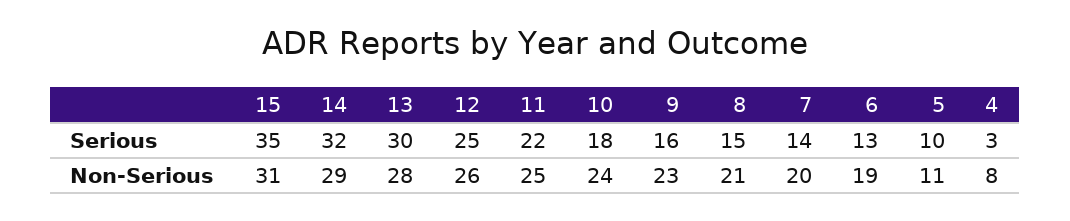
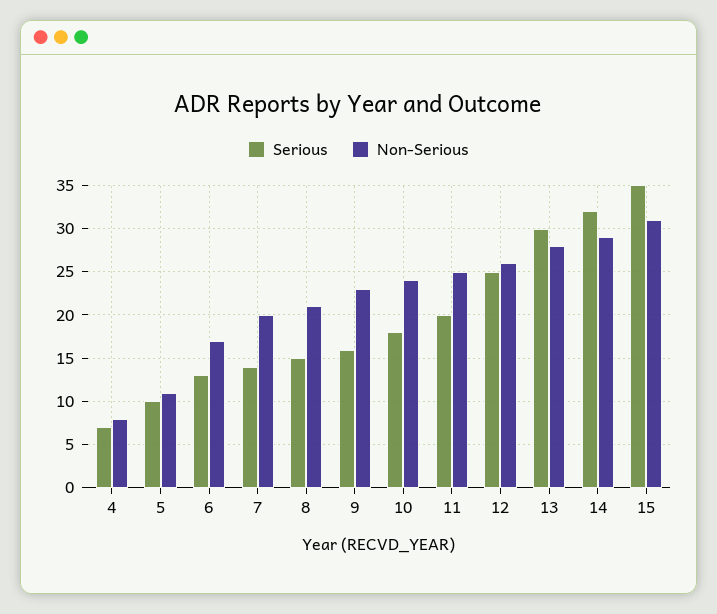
Serious, 11: 22 -> 20
Serious, 4: 3 -> 7
Non-Serious, 6: 19 -> 17

